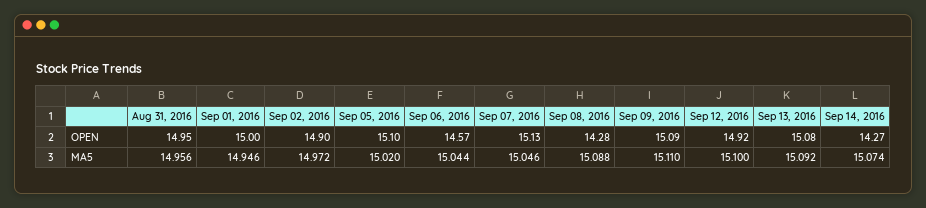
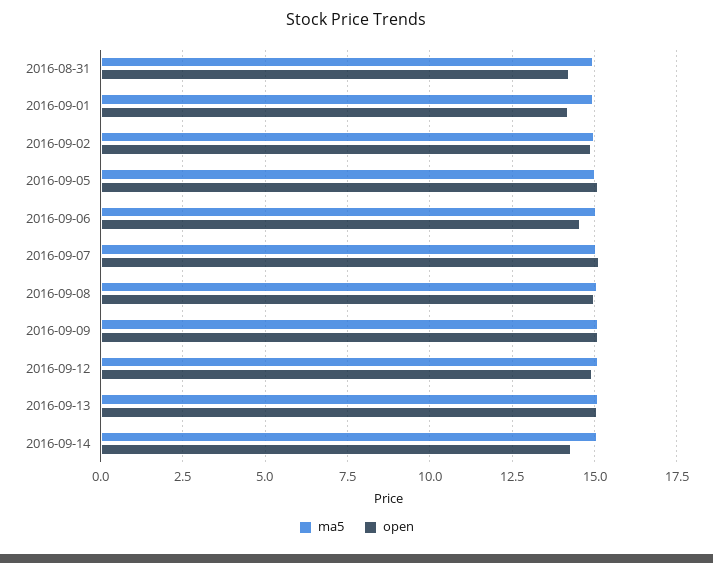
OPEN, Aug 31, 2016: 14.95 -> 14.25
OPEN, Sep 01, 2016: 15 -> 14.25
OPEN, Sep 08, 2016: 14.28 -> 15

